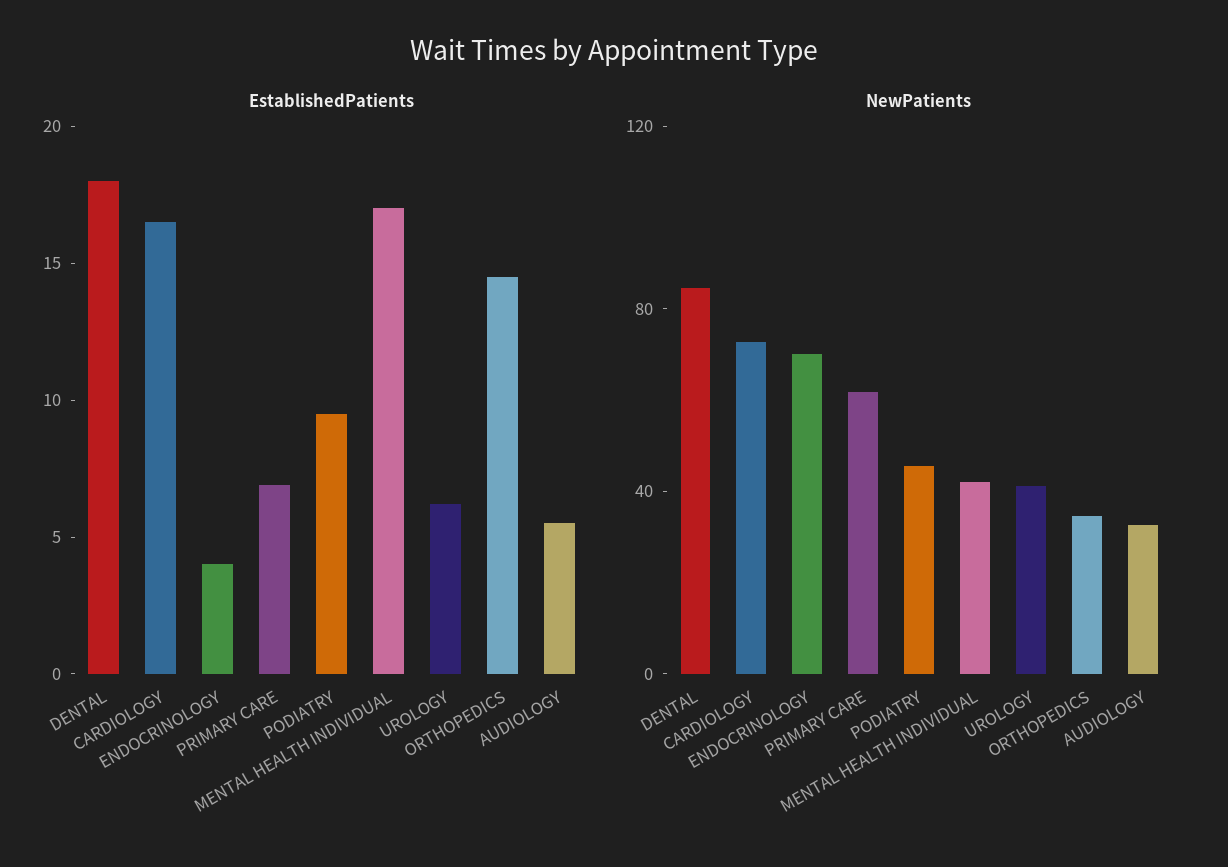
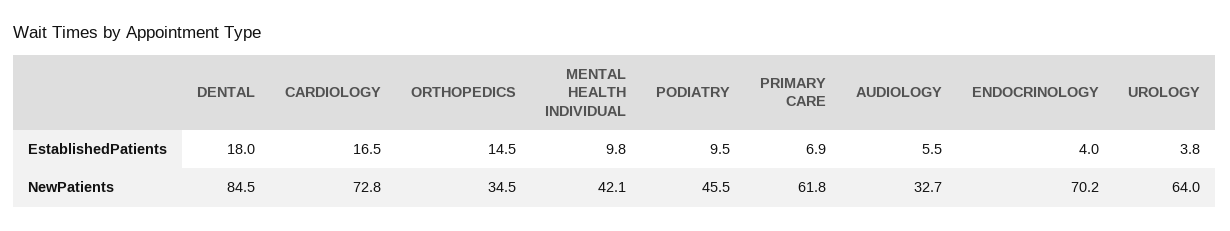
EstablishedPatients, MENTAL HEALTH INDIVIDUAL: 17 -> 9.8
EstablishedPatients, UROLOGY: 6 -> 3.8
NewPatients, UROLOGY: 40 -> 64

